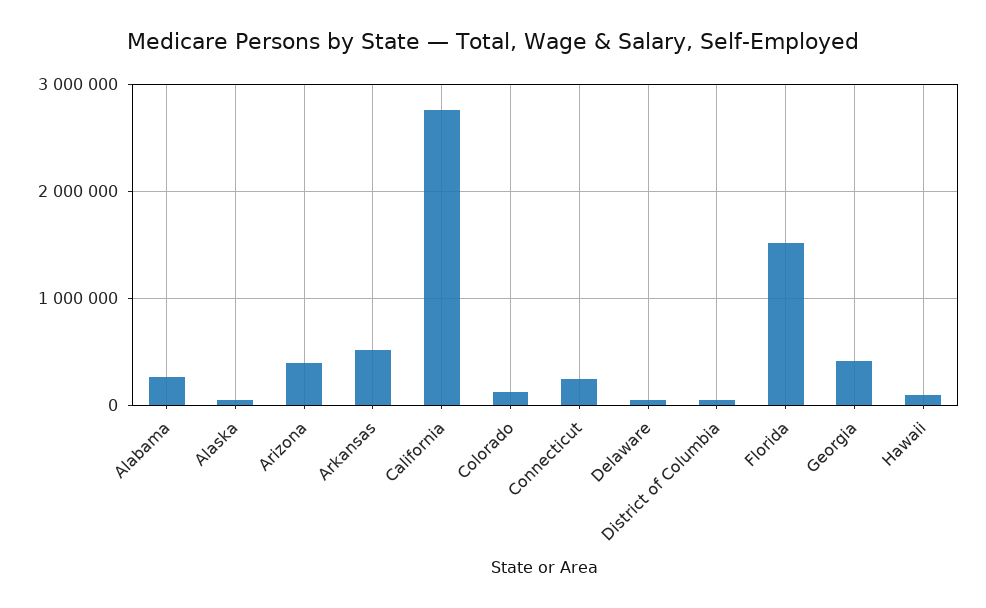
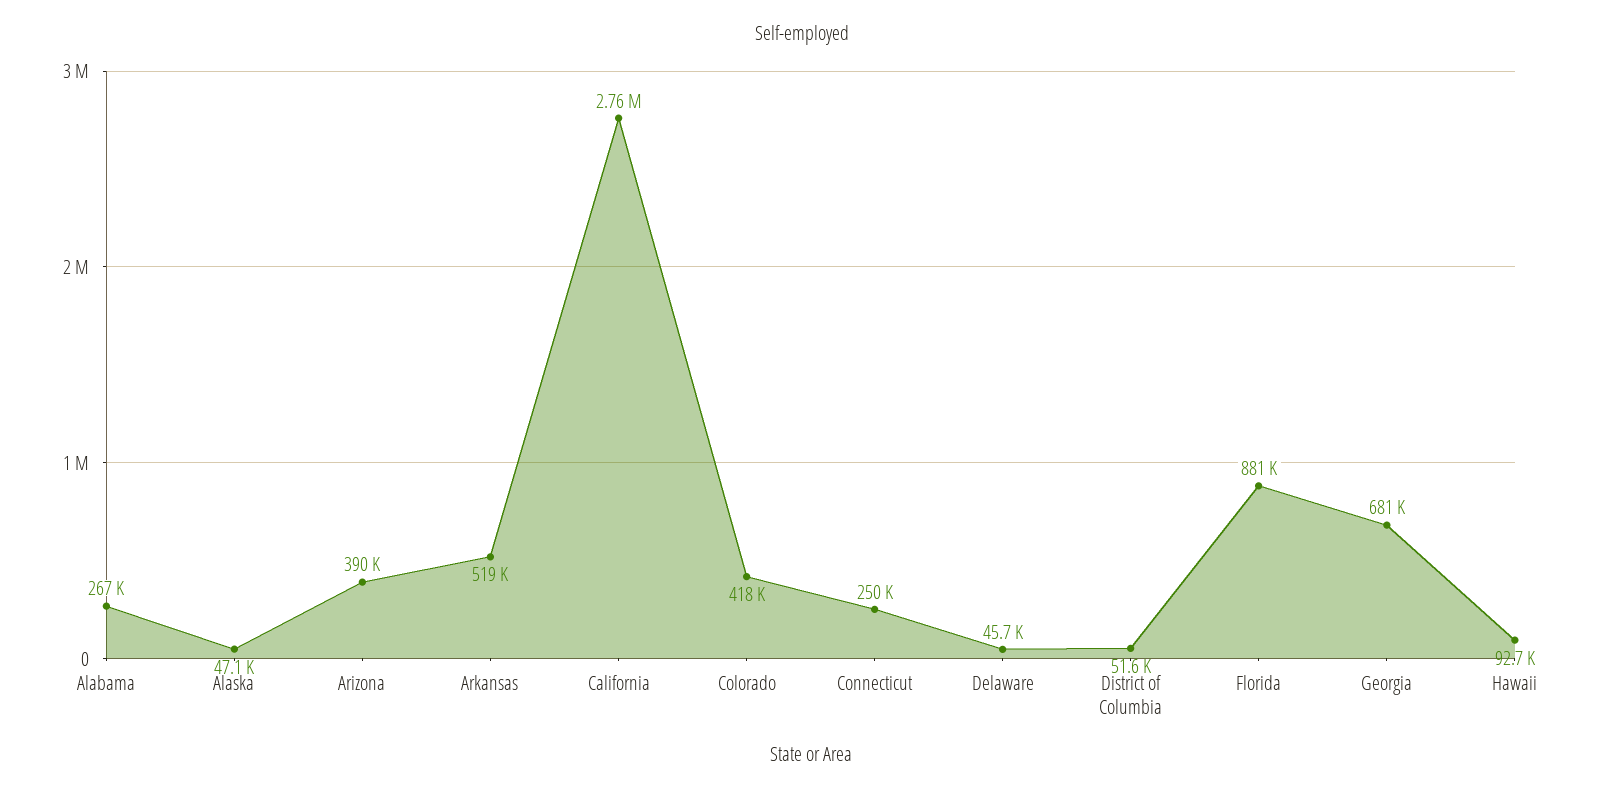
Colorado: 100000 -> 418000
Florida: 1500000 -> 881000
Georgia: 400000 -> 681000

